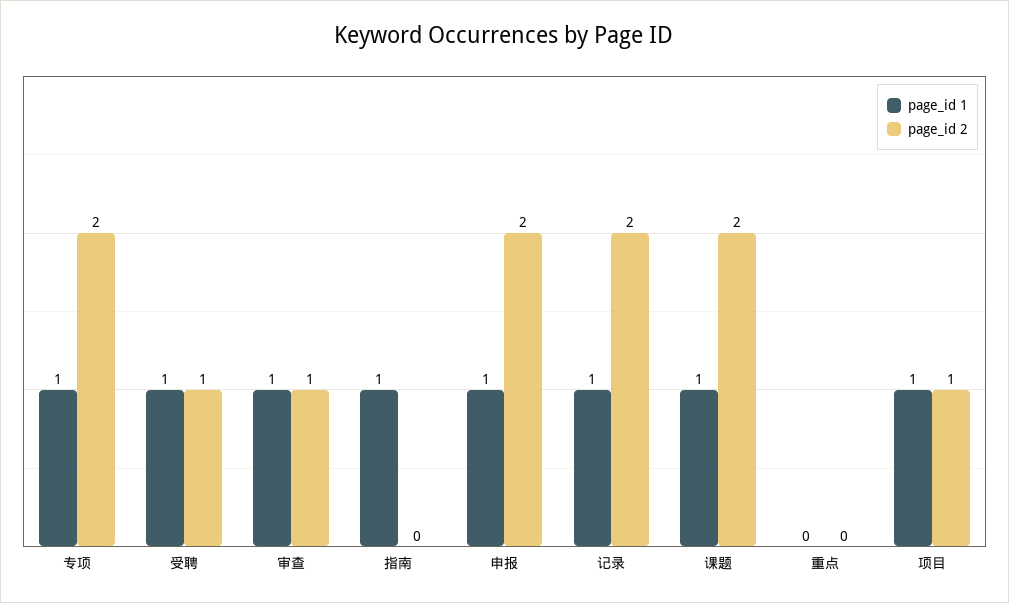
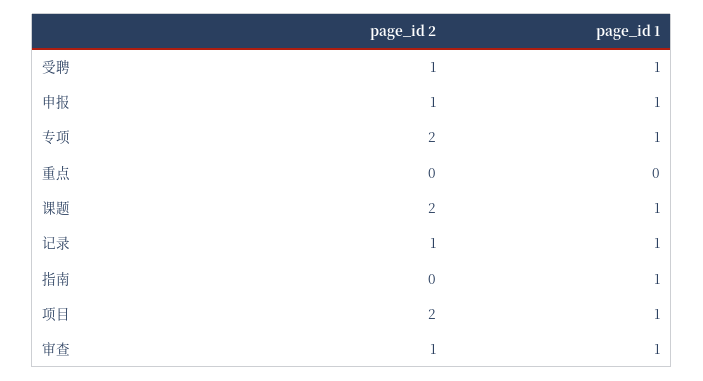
page_id 2, 申报: 2 -> 1
page_id 2, 记录: 2 -> 1
page_id 2, 项目: 1 -> 2

